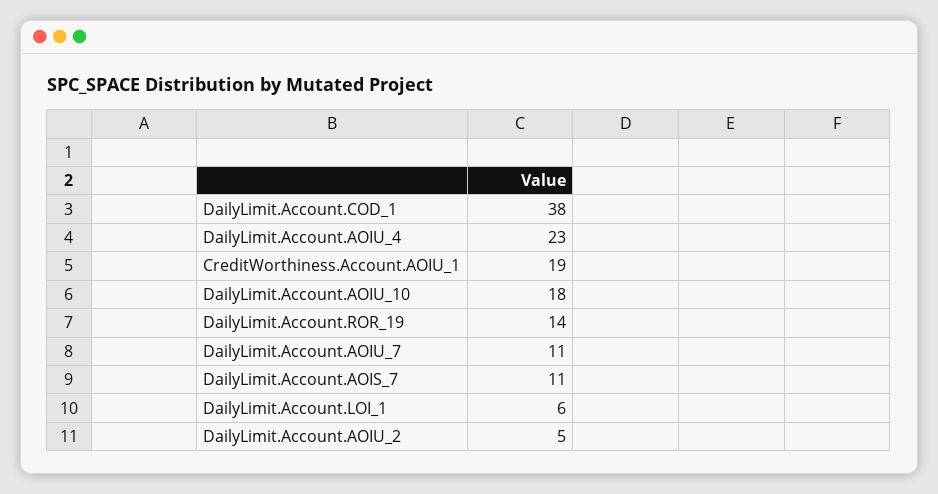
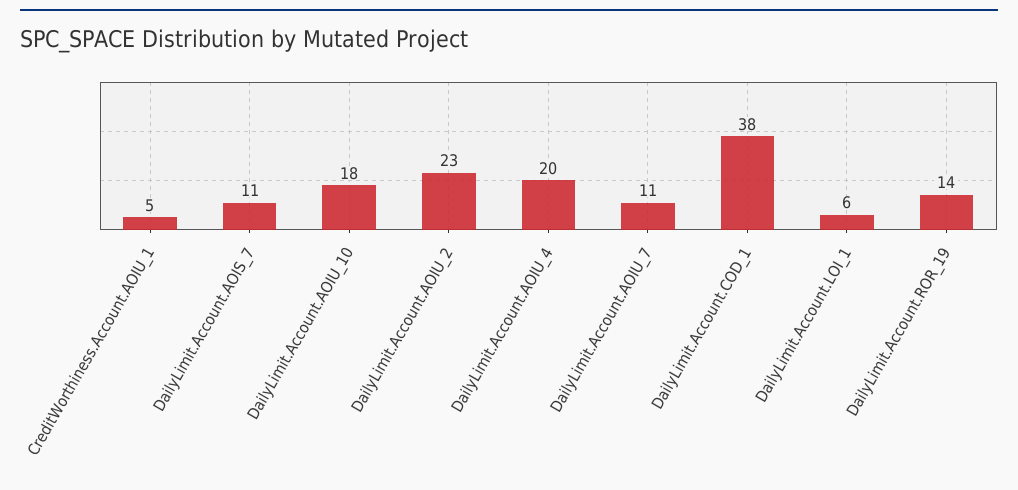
DailyLimit.Account.AOIU_4: 23 -> 20
CreditWorthiness.Account.AOIU_1: 19 -> 5
DailyLimit.Account.AOIU_2: 5 -> 23

